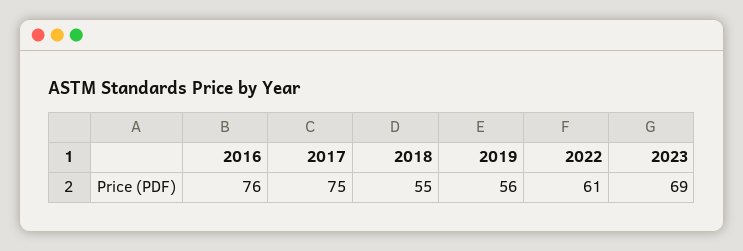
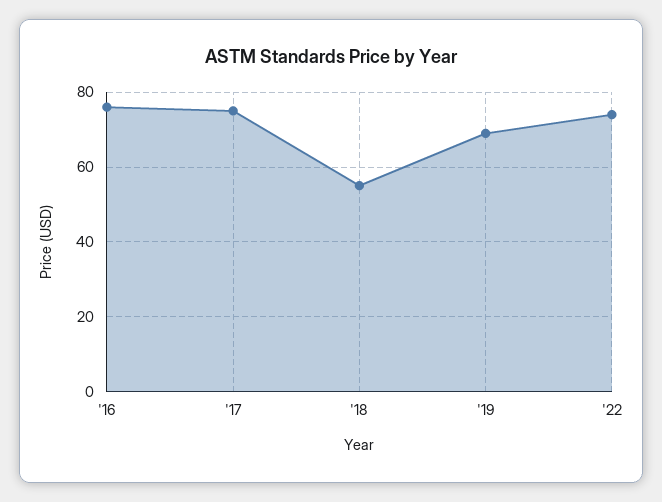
2019: 56 -> 70
2022: 61 -> 75
2023: 69 -> none

